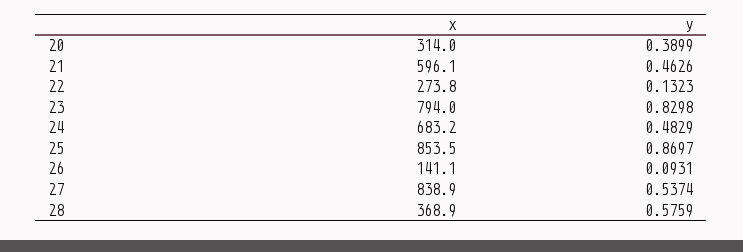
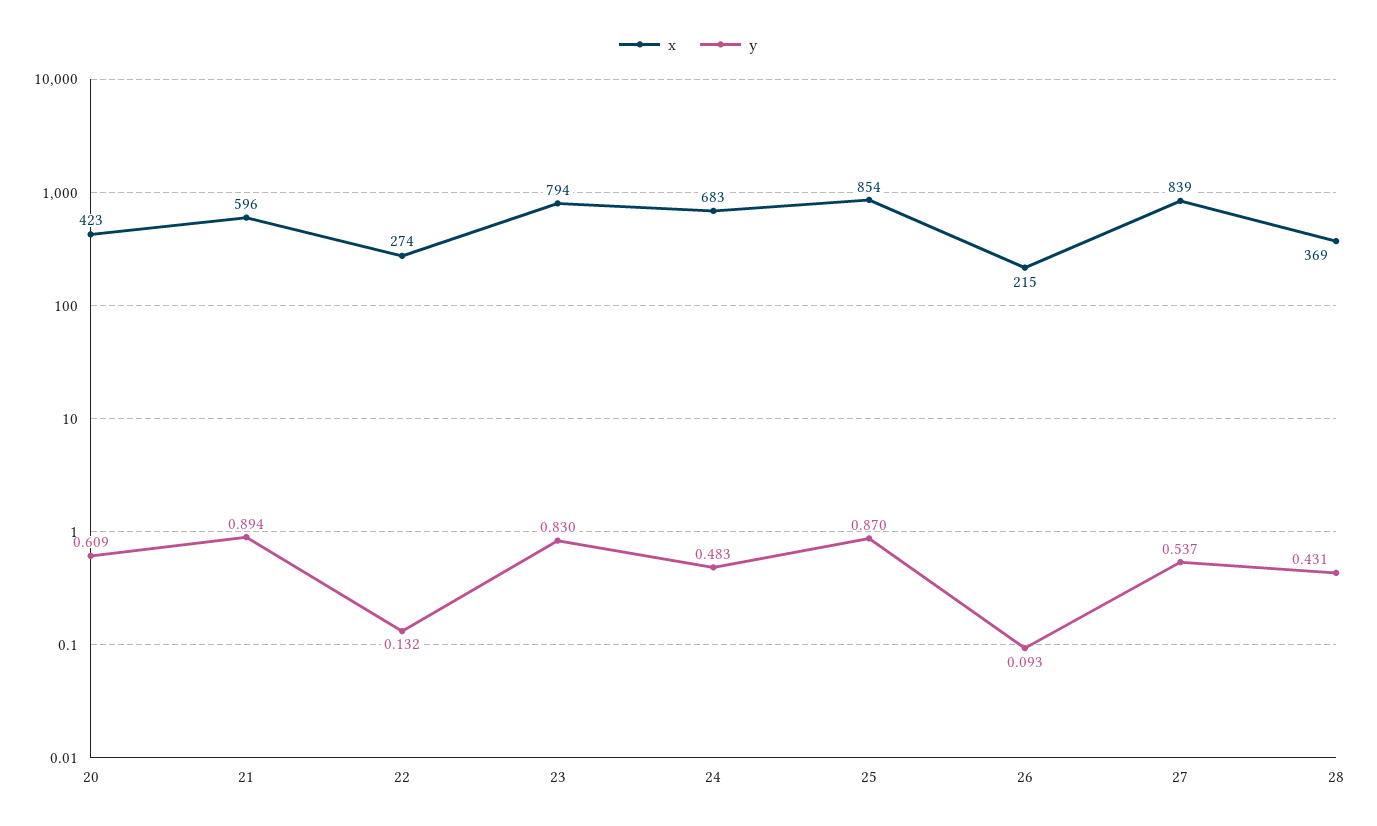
x, 20: 314 -> 423
y, 20: 0.3899 -> 0.609
y, 21: 0.4626 -> 0.894
x, 26: 141.1 -> 215
y, 28: 0.5759 -> 0.431

